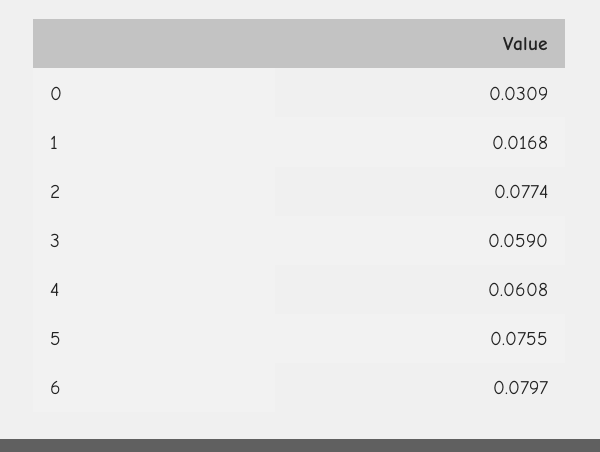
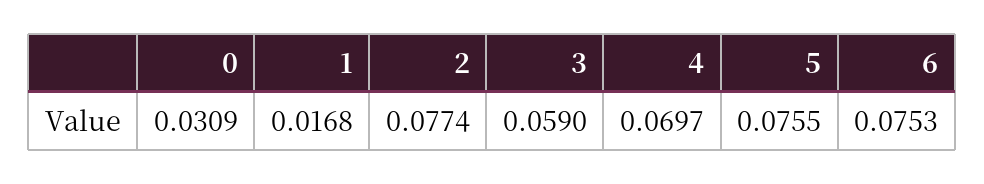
4: 0.0608 -> 0.0697
6: 0.0797 -> 0.0753

